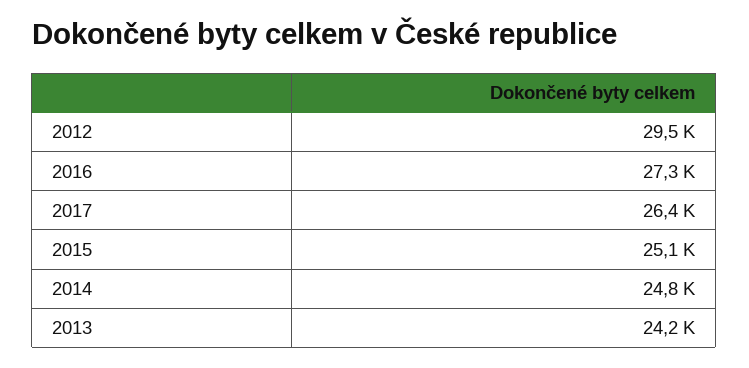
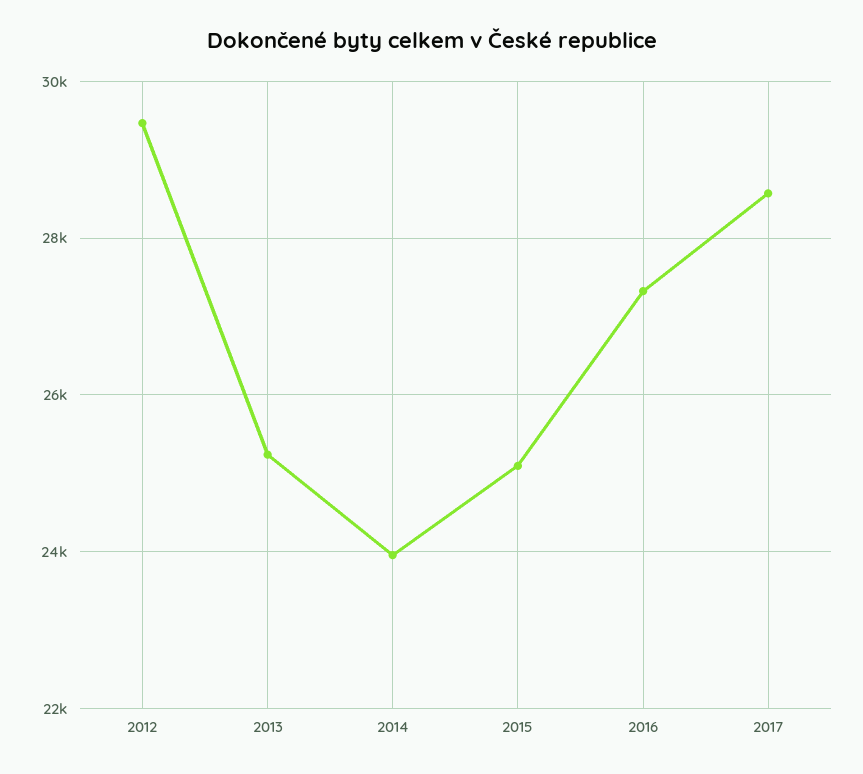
2017: 26400 -> 28600
2014: 24800 -> 24000
2013: 24200 -> 25200

